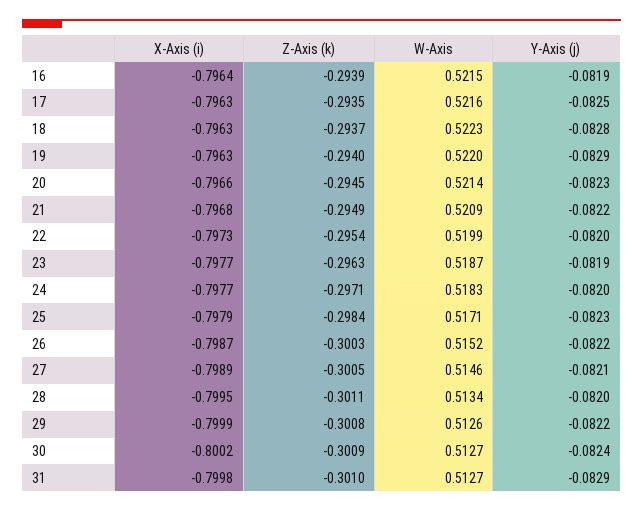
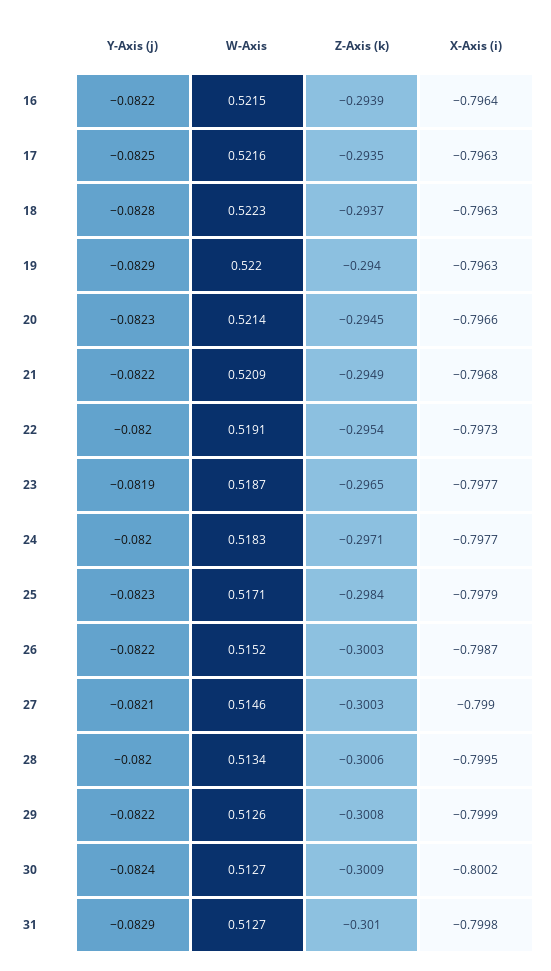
Y-Axis (j), 16: -0.0819 -> -0.0822
W-Axis, 22: 0.5199 -> 0.5191
Z-Axis (k), 23: -0.2963 -> -0.2965
X-Axis (i), 27: -0.7989 -> -0.799
Z-Axis (k), 27: -0.3005 -> -0.3003
Z-Axis (k), 28: -0.3011 -> -0.3006

